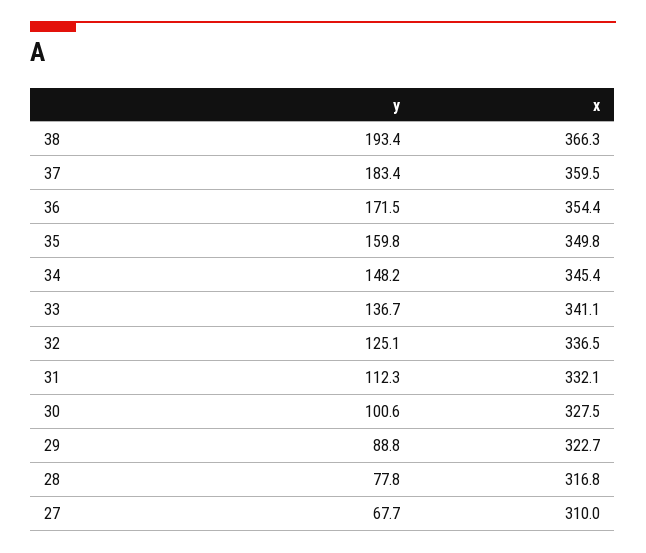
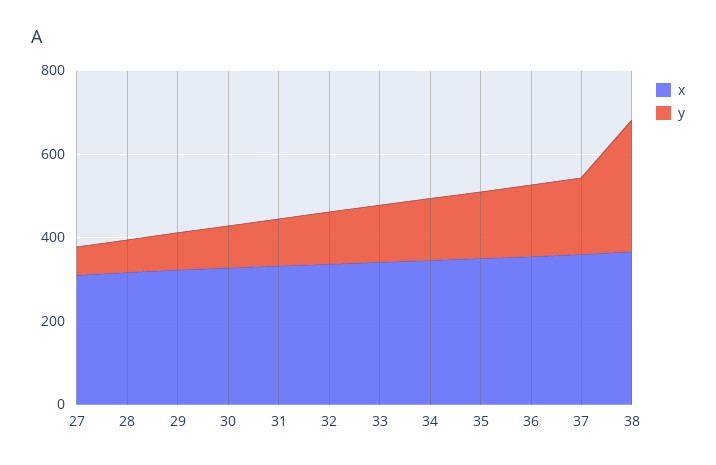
y, 38: 193.4 -> 300

